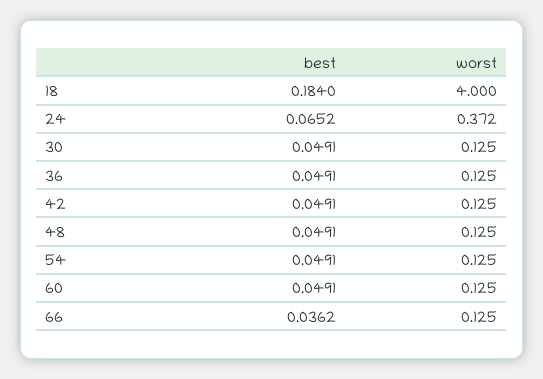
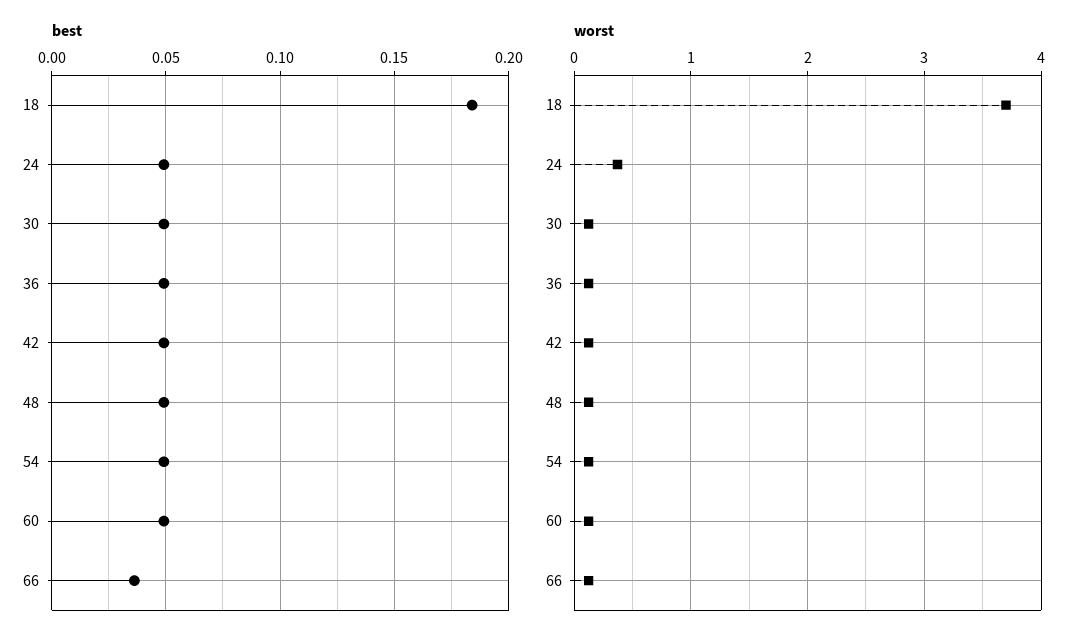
worst, 18: 4 -> 3.7
best, 24: 0.0652 -> 0.05

